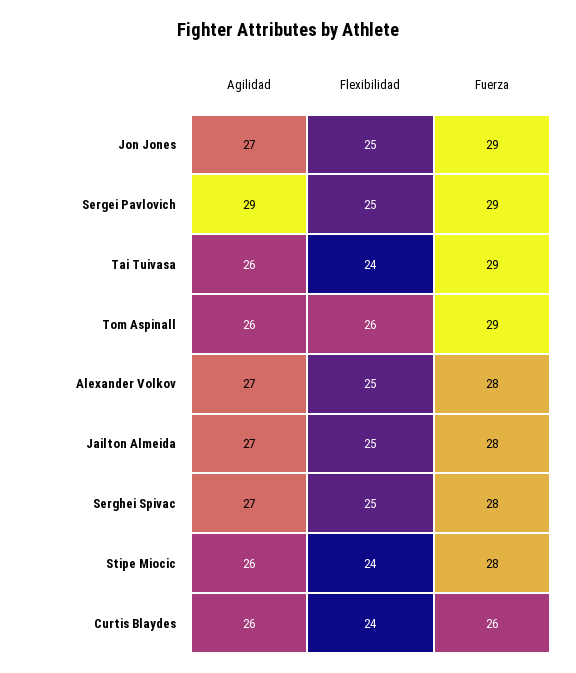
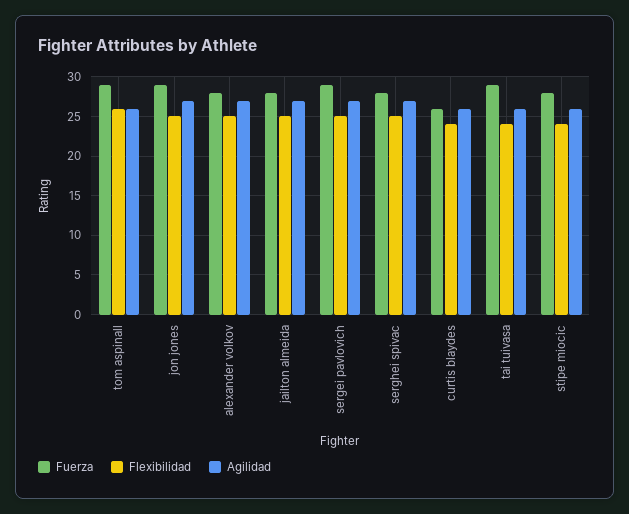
Agilidad, Sergei Pavlovich: 29 -> 27

